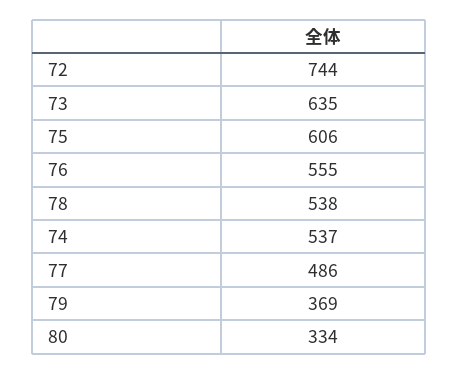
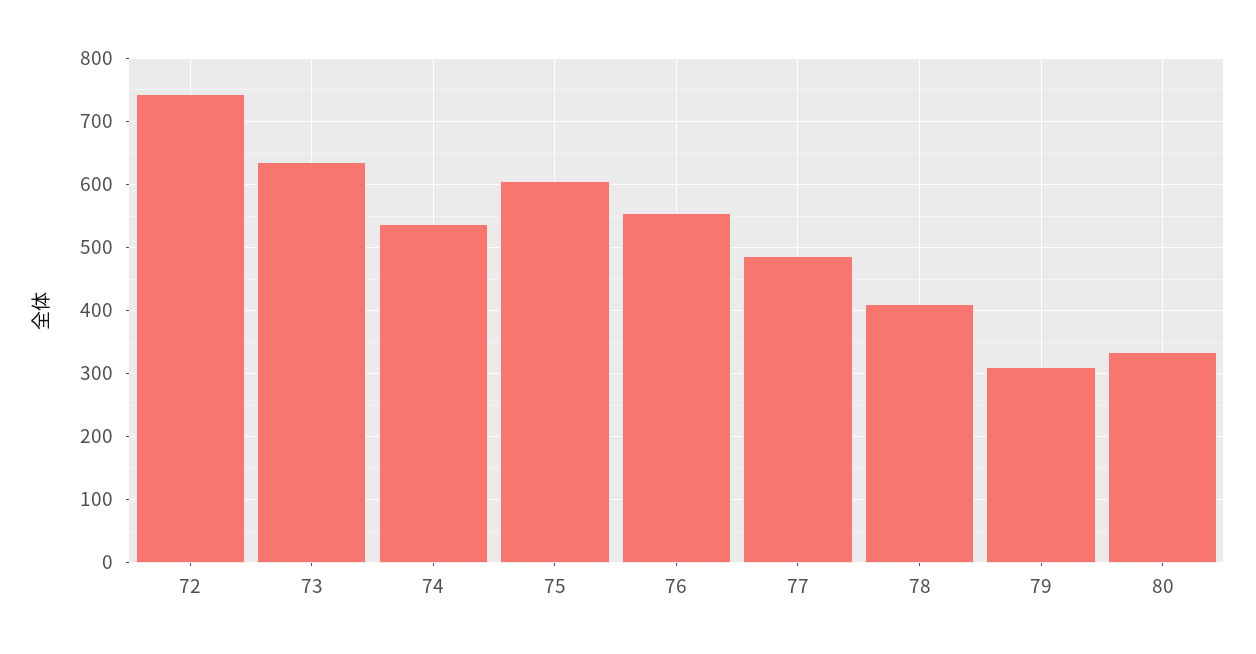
78: 538 -> 410
79: 369 -> 310

